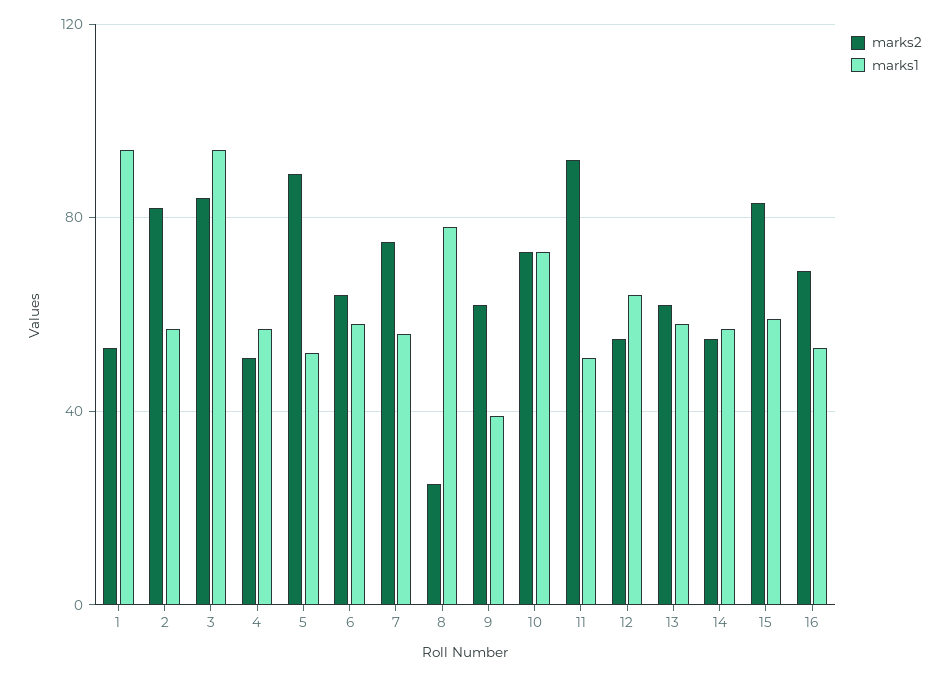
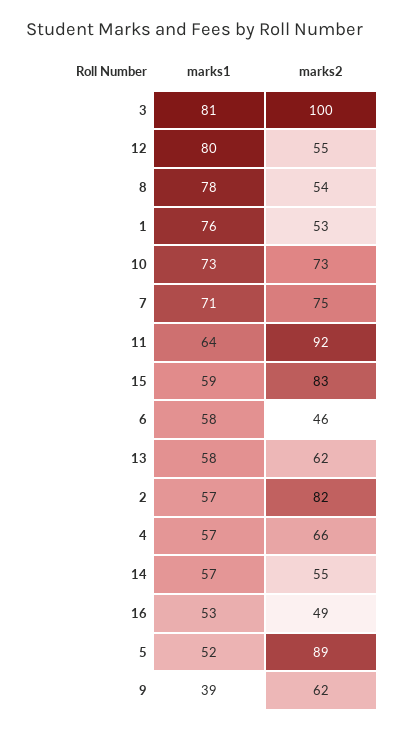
marks1, 1: 95 -> 76
marks2, 3: 85 -> 100
marks1, 3: 95 -> 81
marks2, 4: 50 -> 66
marks2, 6: 65 -> 46
marks1, 7: 55 -> 71
marks2, 8: 25 -> 54
marks1, 11: 50 -> 64
marks1, 12: 65 -> 80
marks2, 16: 70 -> 49

